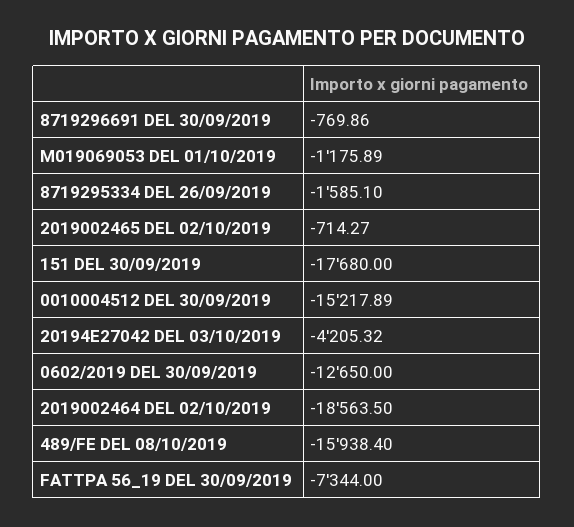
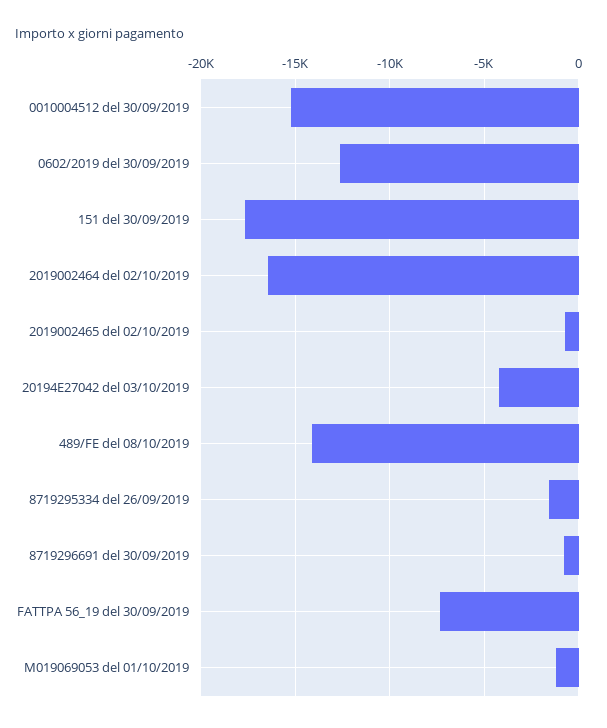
2019002464 DEL 02/10/2019: -18563.5 -> -16500
489/FE DEL 08/10/2019: -15938.4 -> -14000

